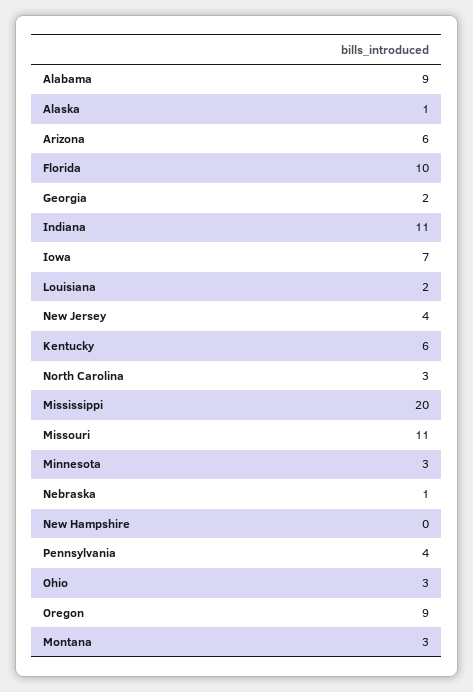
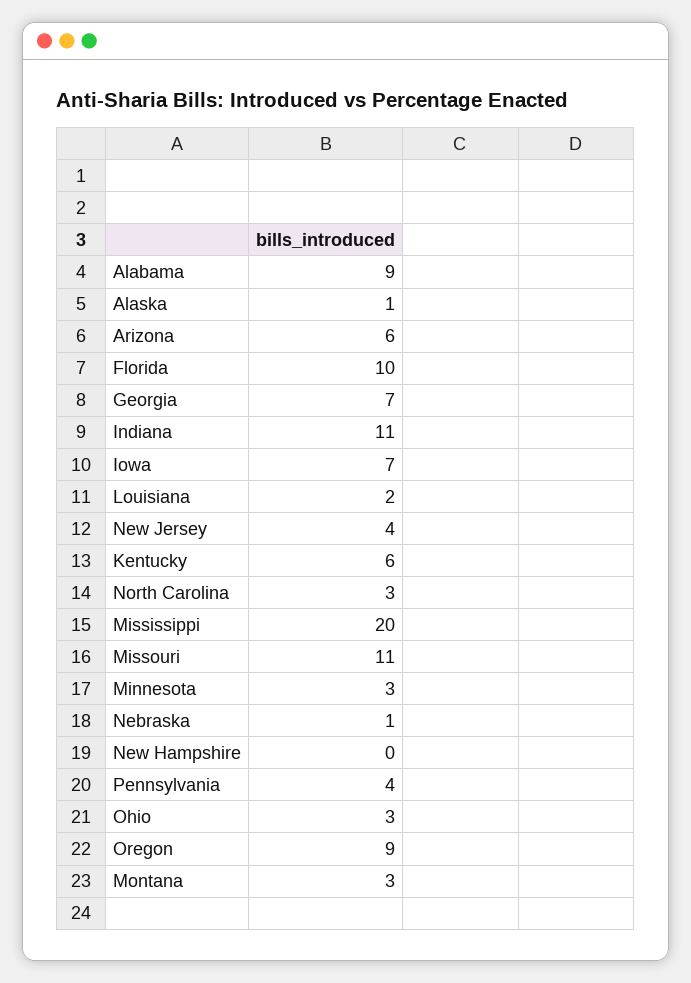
Georgia: 2 -> 7

